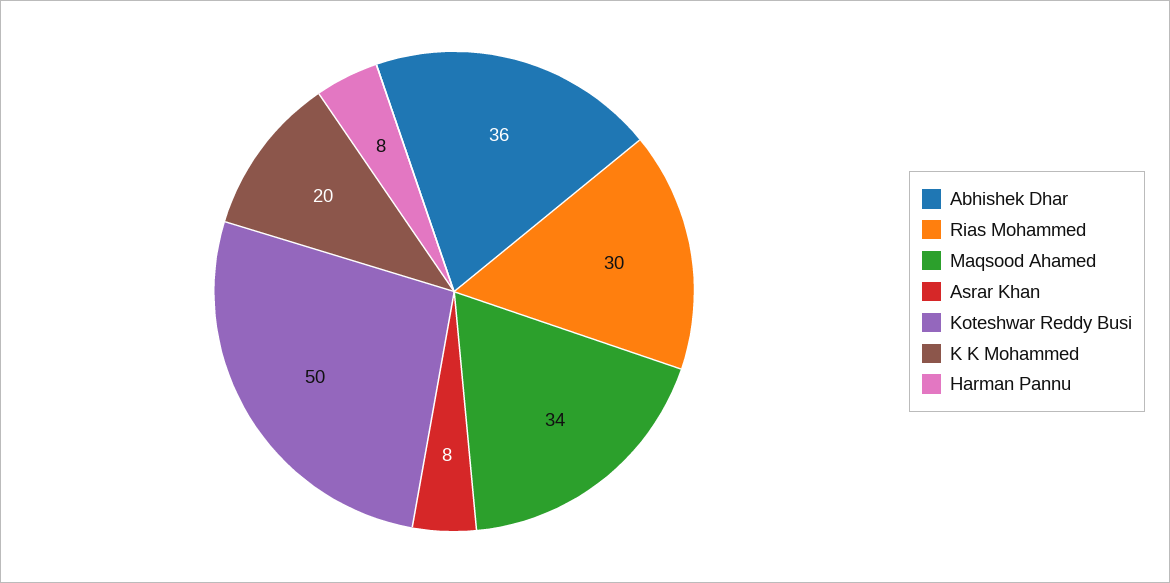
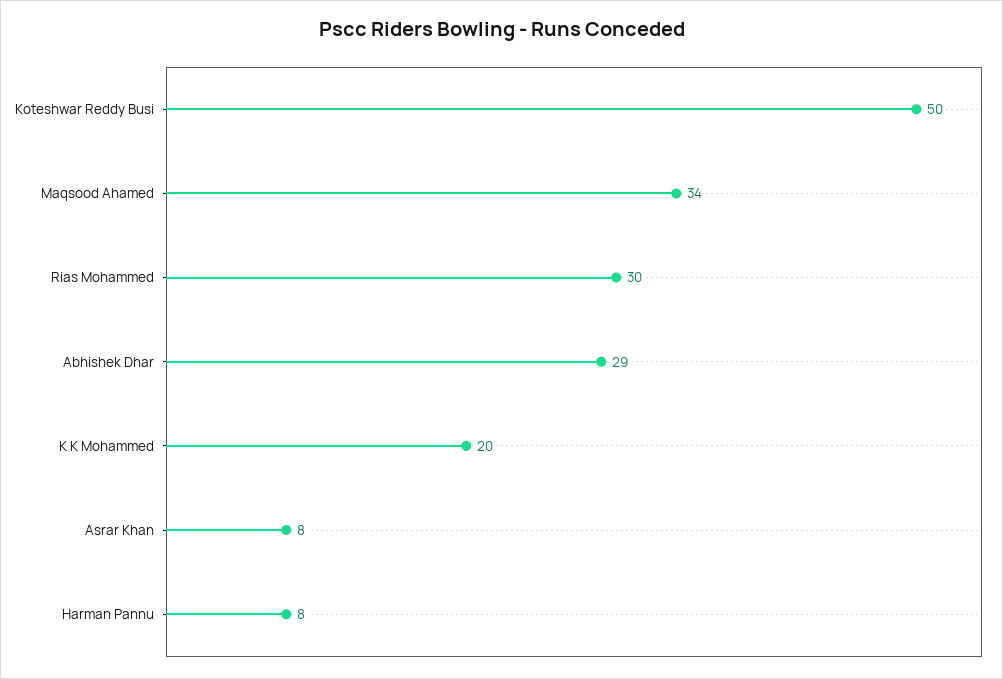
Abhishek Dhar: 36 -> 29

